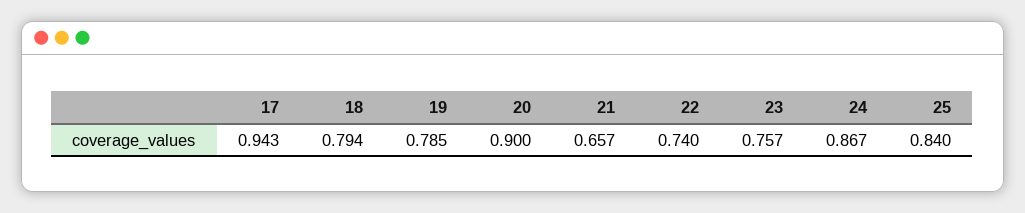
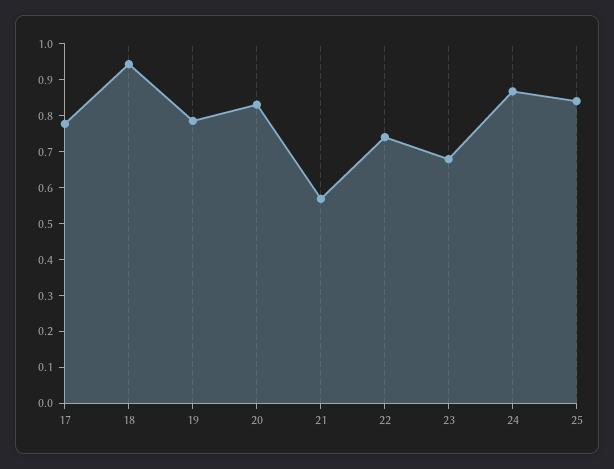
17: 0.943 -> 0.775
18: 0.794 -> 0.95
20: 0.9 -> 0.825
21: 0.657 -> 0.575
23: 0.757 -> 0.675

